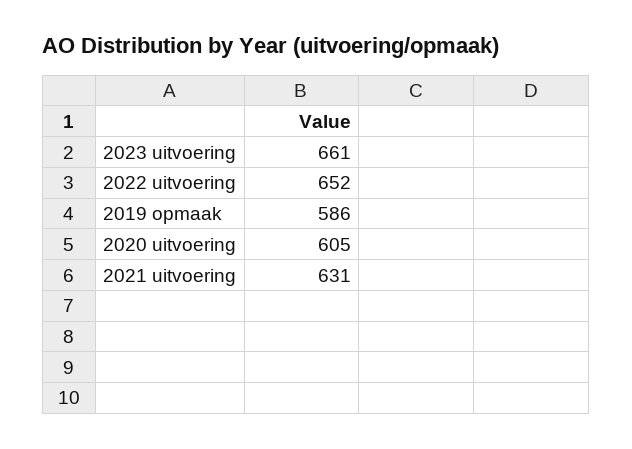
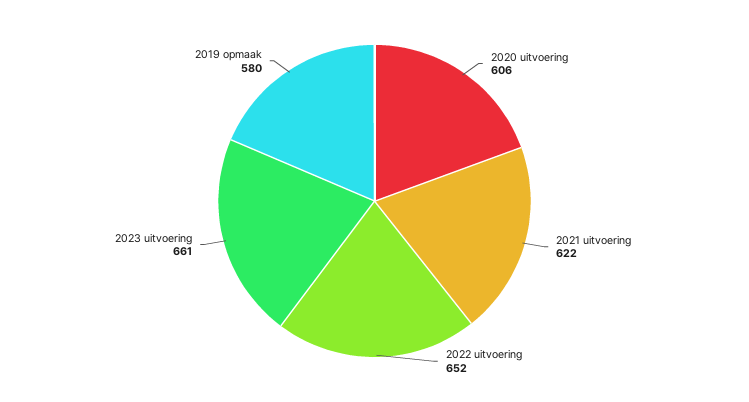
2019 opmaak: 586 -> 580
2020 uitvoering: 605 -> 606
2021 uitvoering: 631 -> 622

